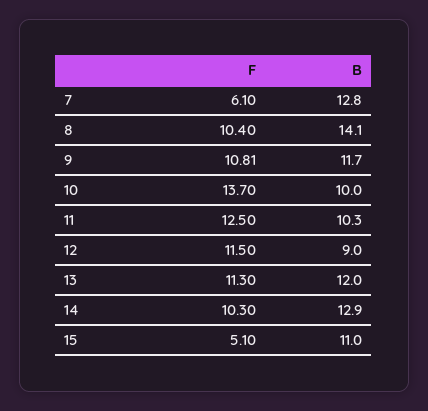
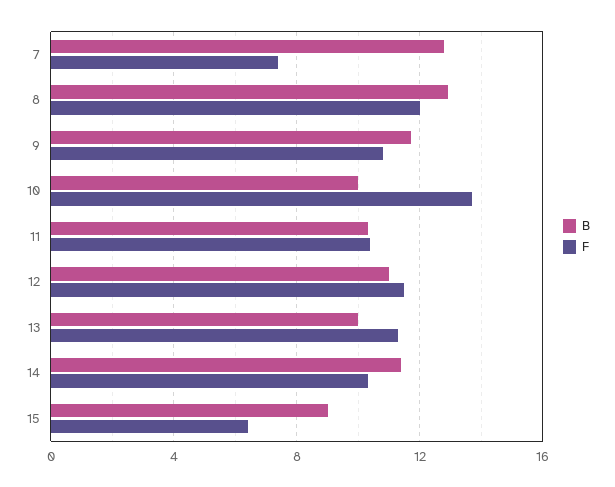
F, 7: 6.1 -> 7.5
F, 8: 10.4 -> 12
B, 8: 14.1 -> 13
F, 11: 12.5 -> 10.5
B, 12: 9 -> 11
B, 13: 12 -> 10
B, 14: 12.9 -> 11.5
F, 15: 5.1 -> 6.5
B, 15: 11 -> 9

